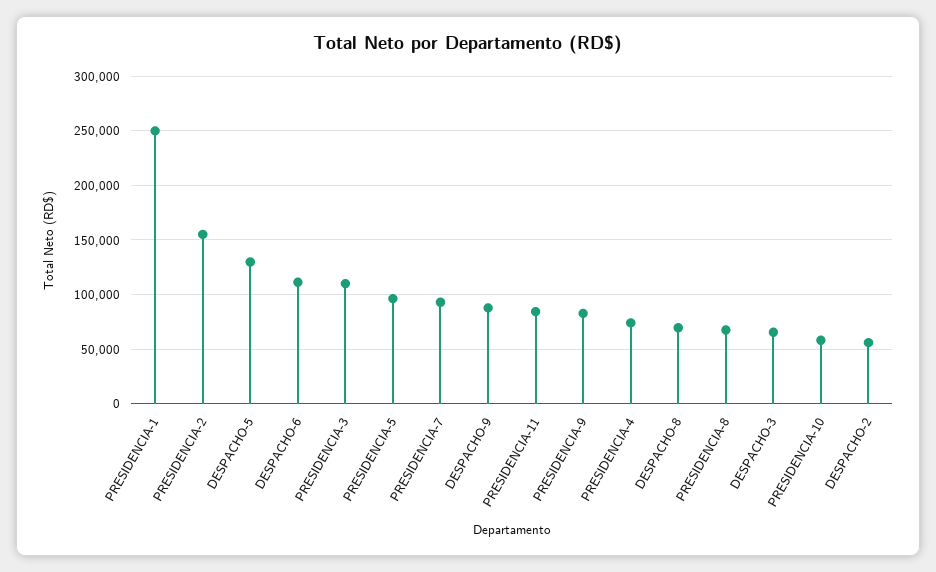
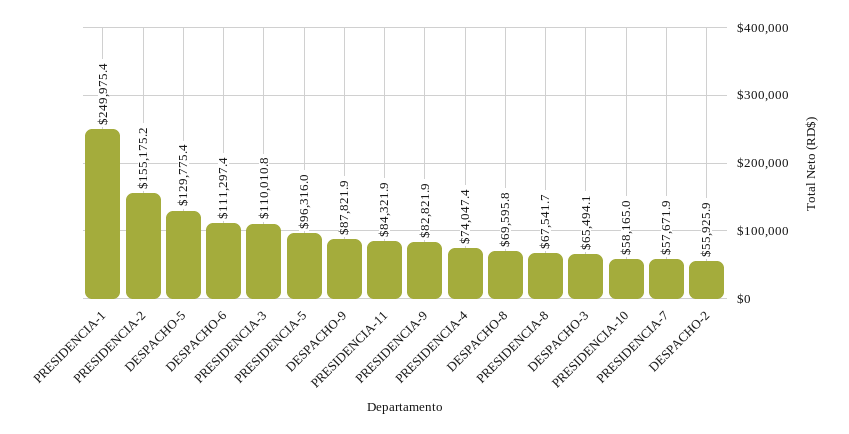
PRESIDENCIA-7: 90000 -> 57671.9

